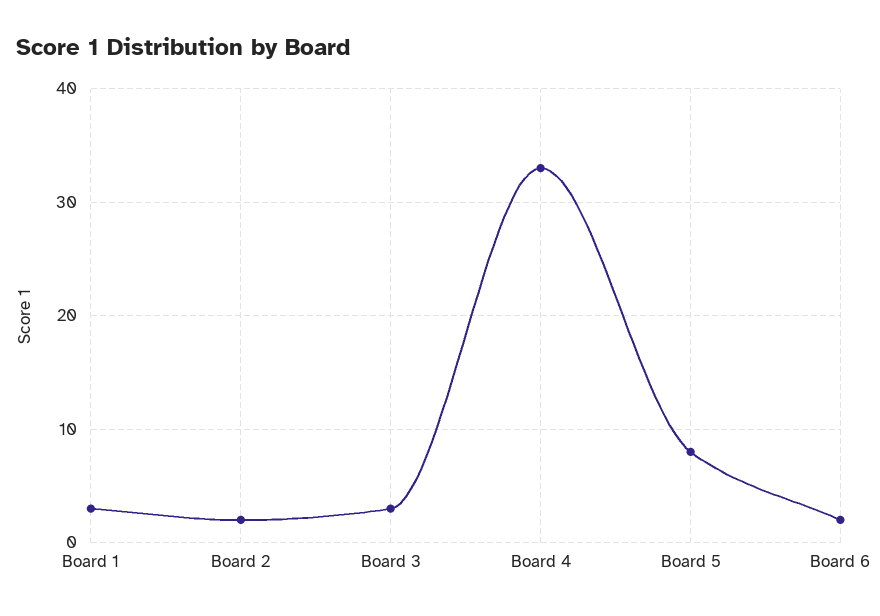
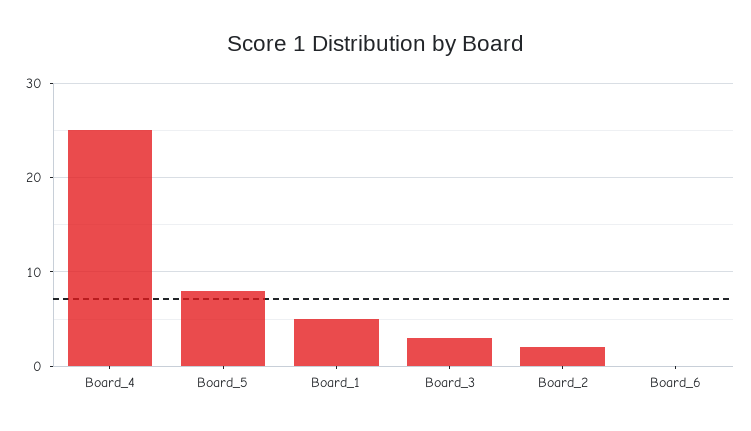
Board 1: 3 -> 5
Board 4: 33 -> 25
Board 6: 2 -> 0

